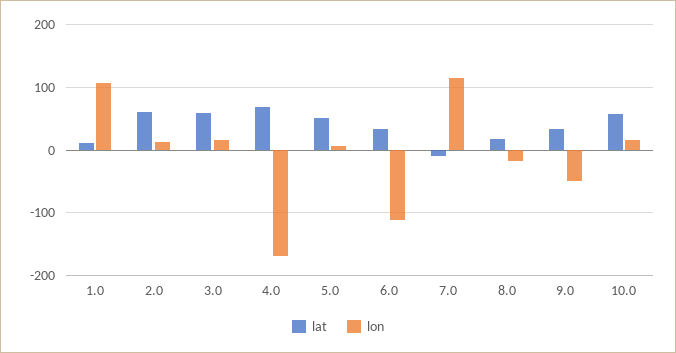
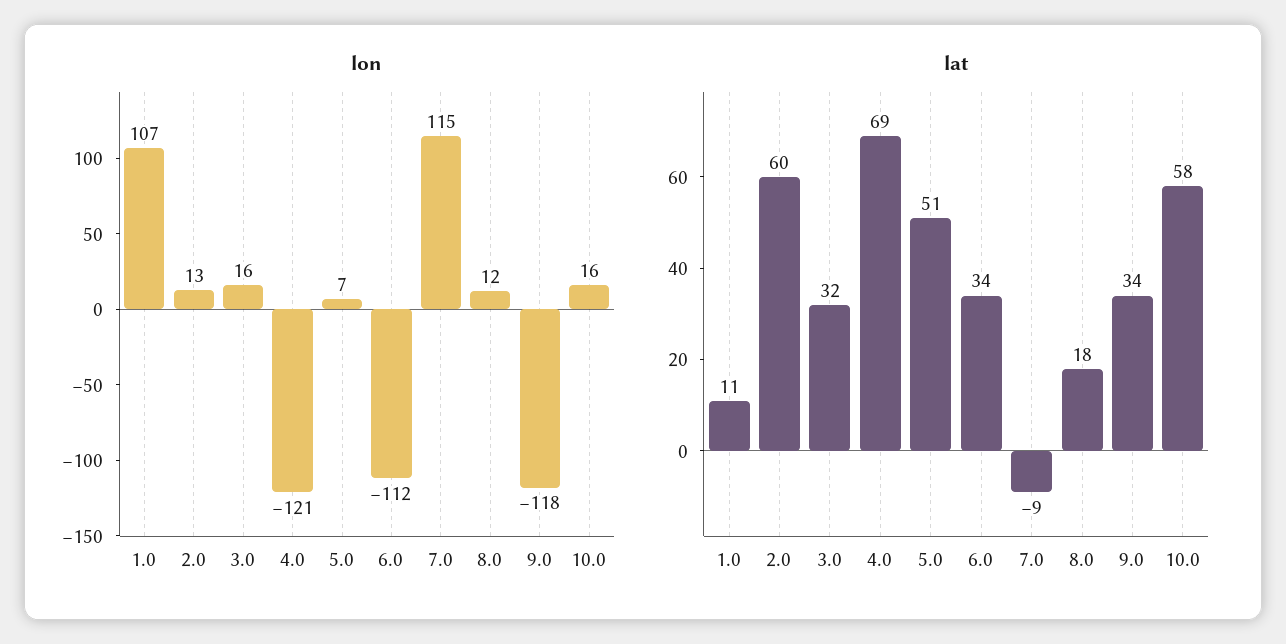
lat, 3.0: 60 -> 32
lon, 4.0: -170 -> -121
lon, 8.0: -20 -> 12
lon, 9.0: -50 -> -118

